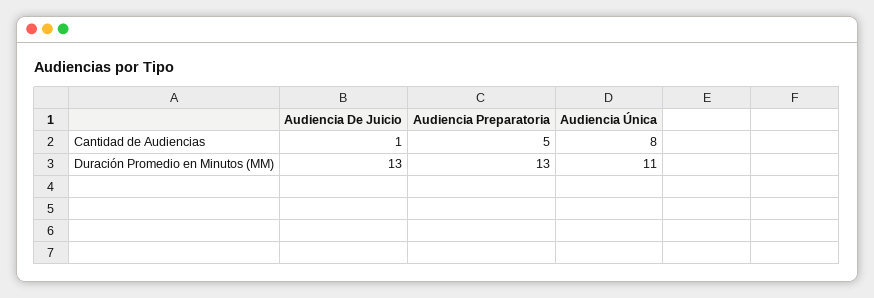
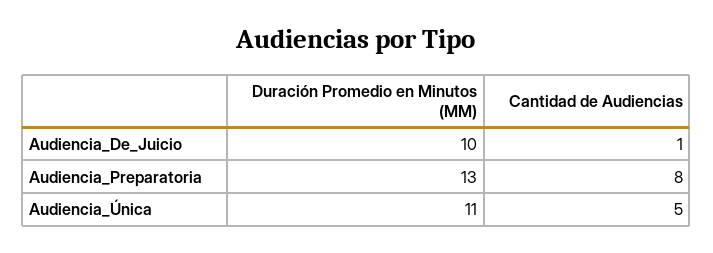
Audiencia Preparatoria, Cantidad de Audiencias: 5 -> 8
Audiencia Única, Cantidad de Audiencias: 8 -> 5
Audiencia De Juicio, Duración Promedio en Minutos (MM): 13 -> 10

